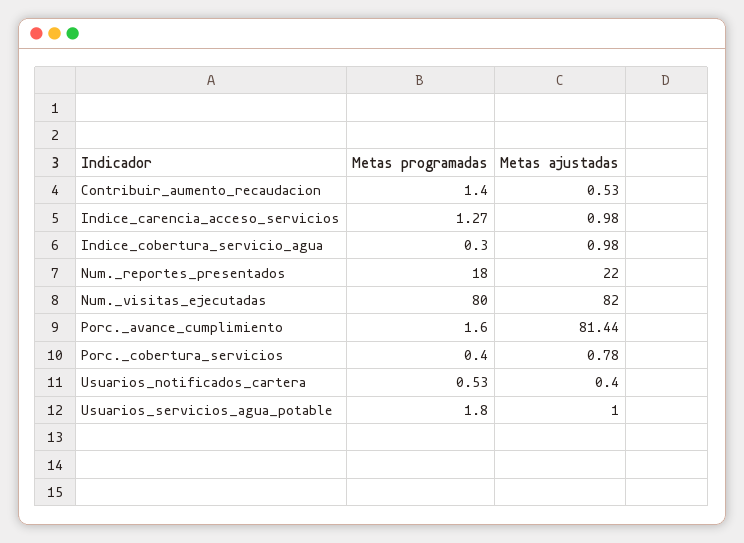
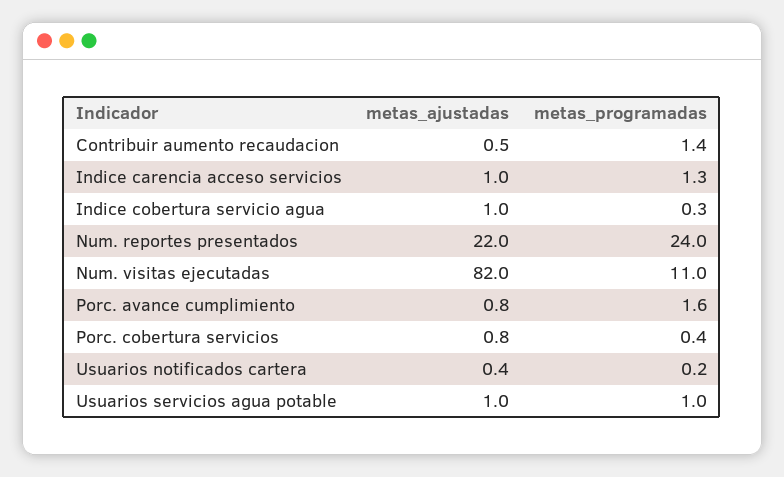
Metas programadas, Num._reportes_presentados: 18 -> 24
Metas programadas, Num._visitas_ejecutadas: 80 -> 11
Metas ajustadas, Porc._avance_cumplimiento: 81.44 -> 0.8
Metas programadas, Usuarios_notificados_cartera: 0.53 -> 0.2
Metas programadas, Usuarios_servicios_agua_potable: 1.8 -> 1

